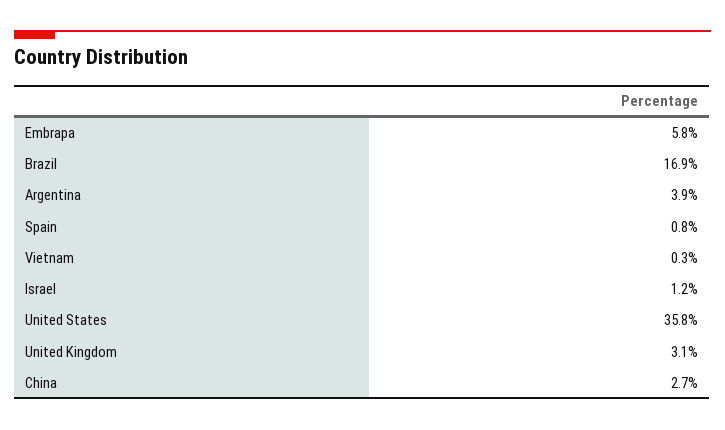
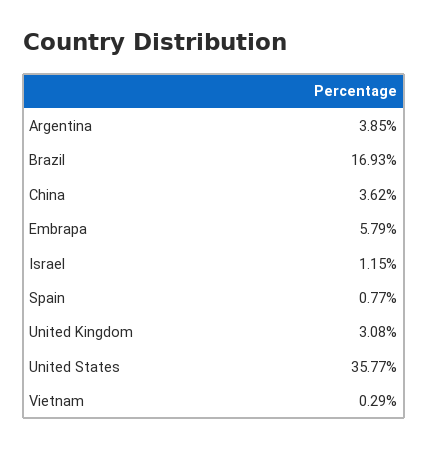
China: 2.7 -> 3.62

